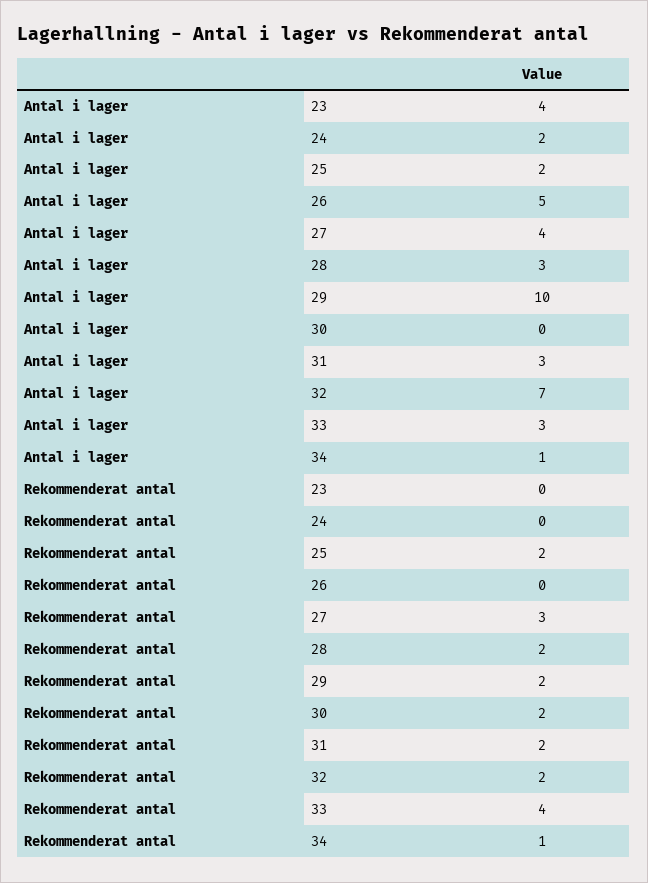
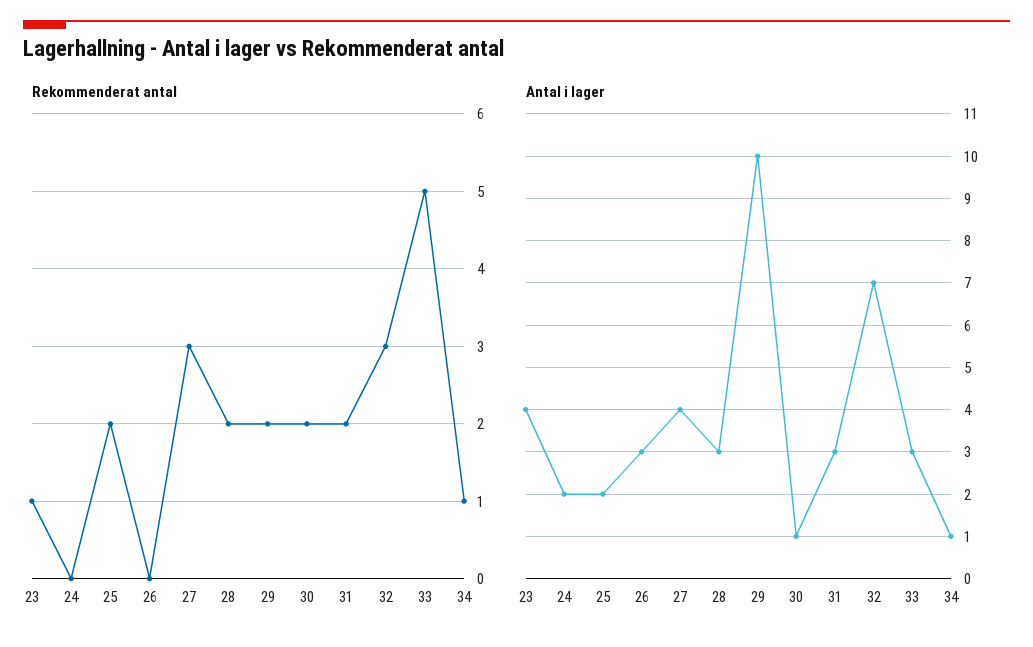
Antal i lager, 26: 5 -> 3
Antal i lager, 30: 0 -> 1
Rekommenderat antal, 23: 0 -> 1
Rekommenderat antal, 32: 2 -> 3
Rekommenderat antal, 33: 4 -> 5

